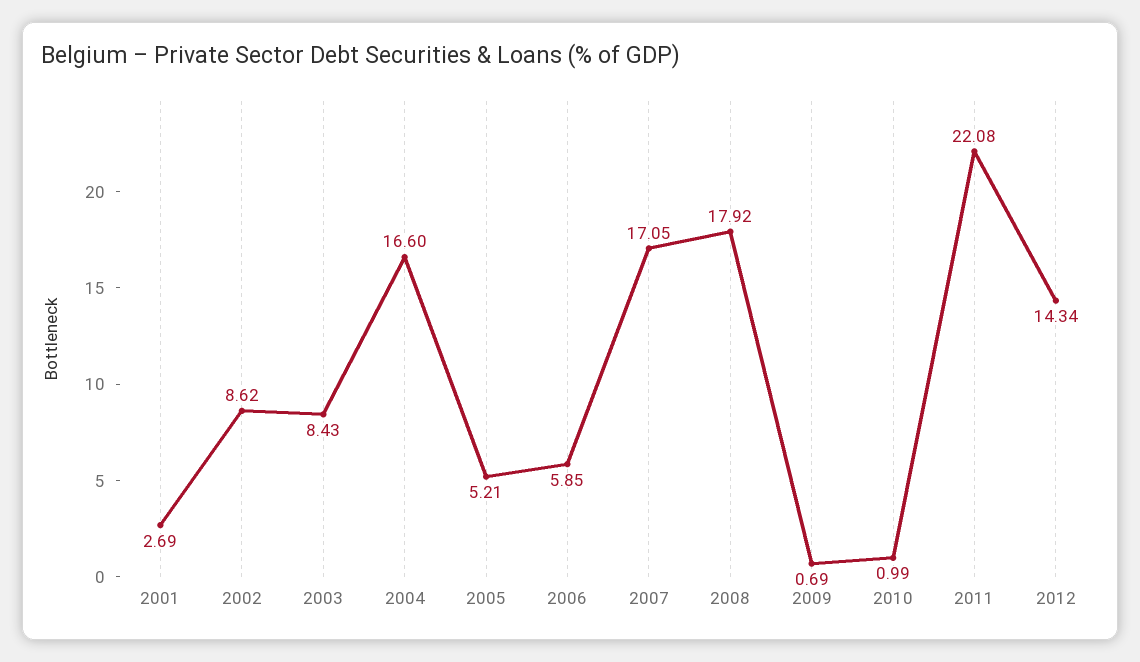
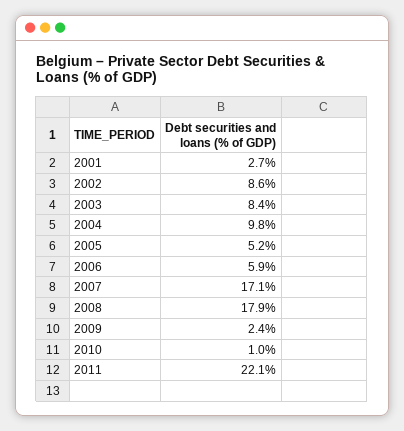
2004: 16.6 -> 9.8
2009: 0.69 -> 2.4
2012: 14.34 -> none

